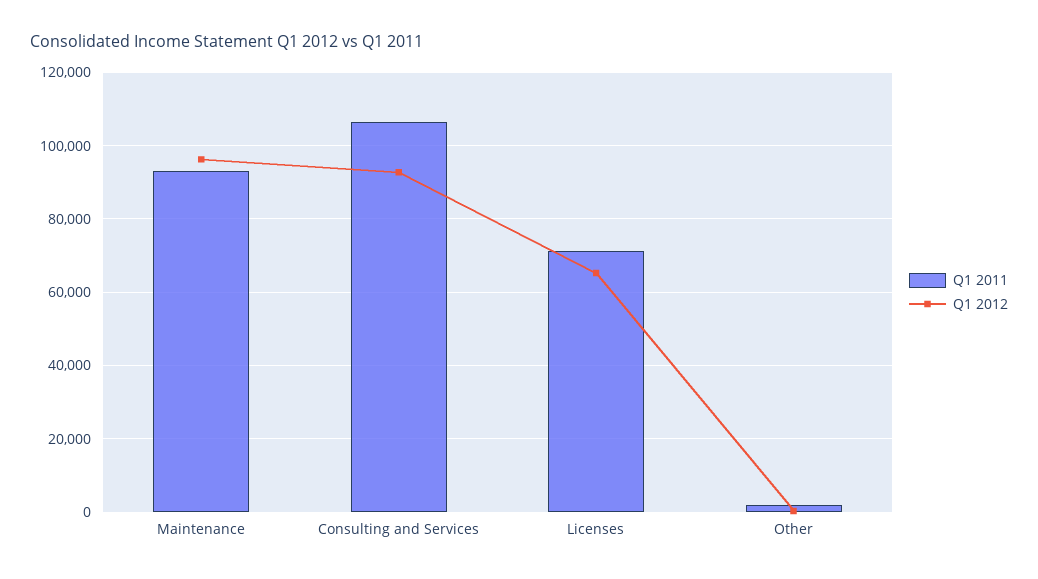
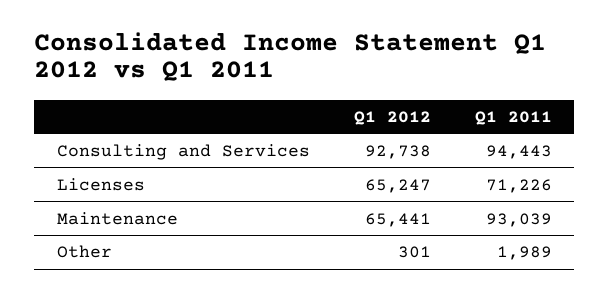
Q1 2012, Maintenance: 96000 -> 65441
Q1 2011, Consulting and Services: 106000 -> 94443

